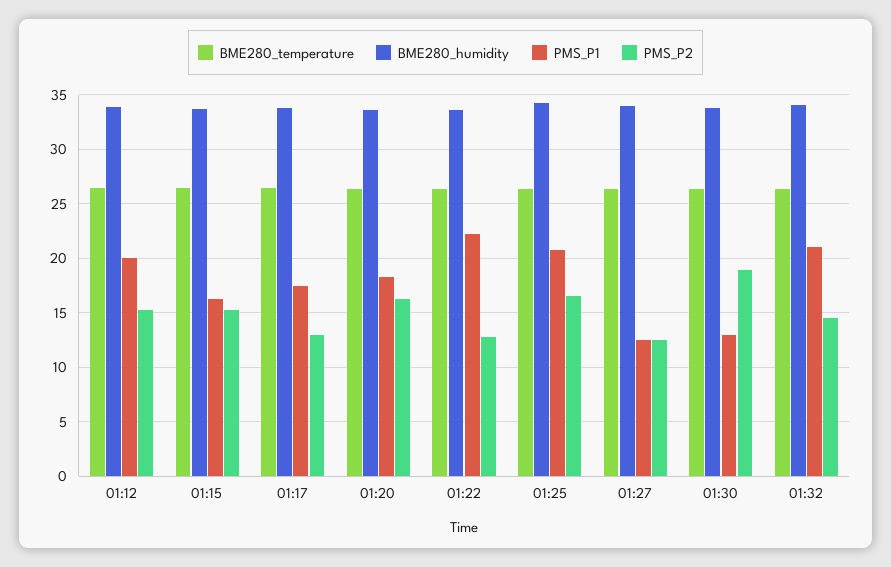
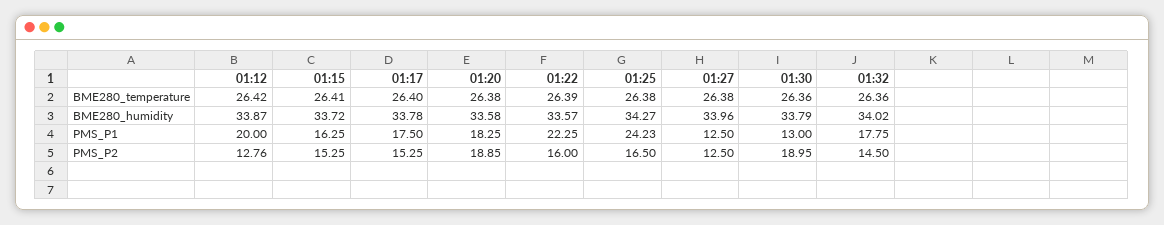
PMS_P2, 01:12: 15 -> 12.76
PMS_P2, 01:17: 13 -> 15.25
PMS_P2, 01:20: 16 -> 18.85
PMS_P2, 01:22: 13 -> 16
PMS_P1, 01:25: 21 -> 24.23
PMS_P1, 01:32: 21 -> 17.75

